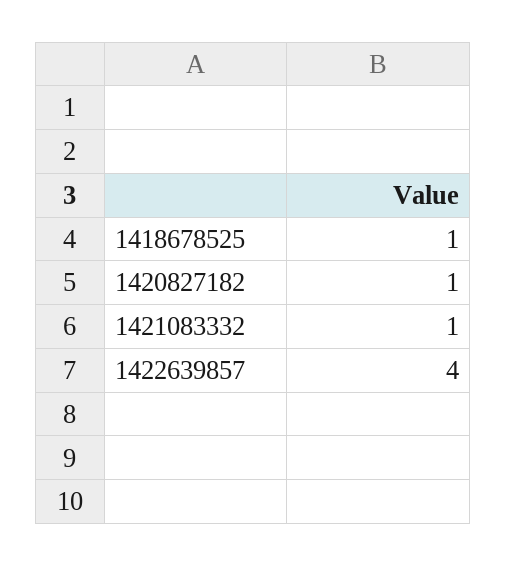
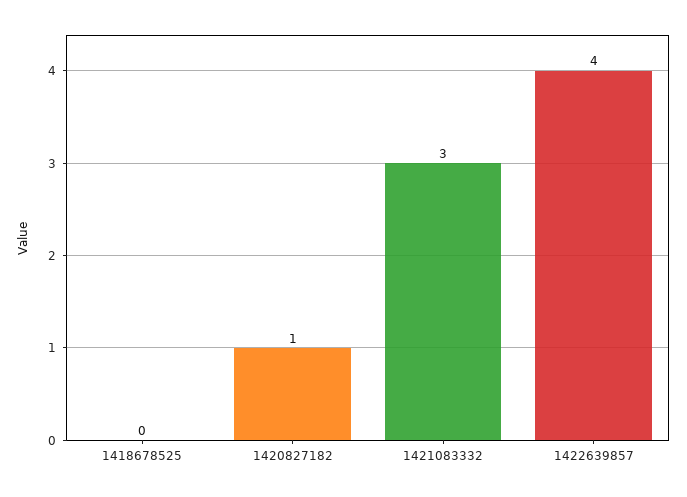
1418678525: 1 -> 0
1421083332: 1 -> 3

